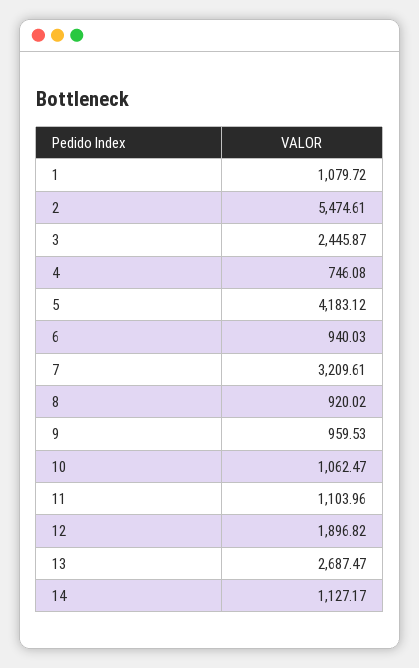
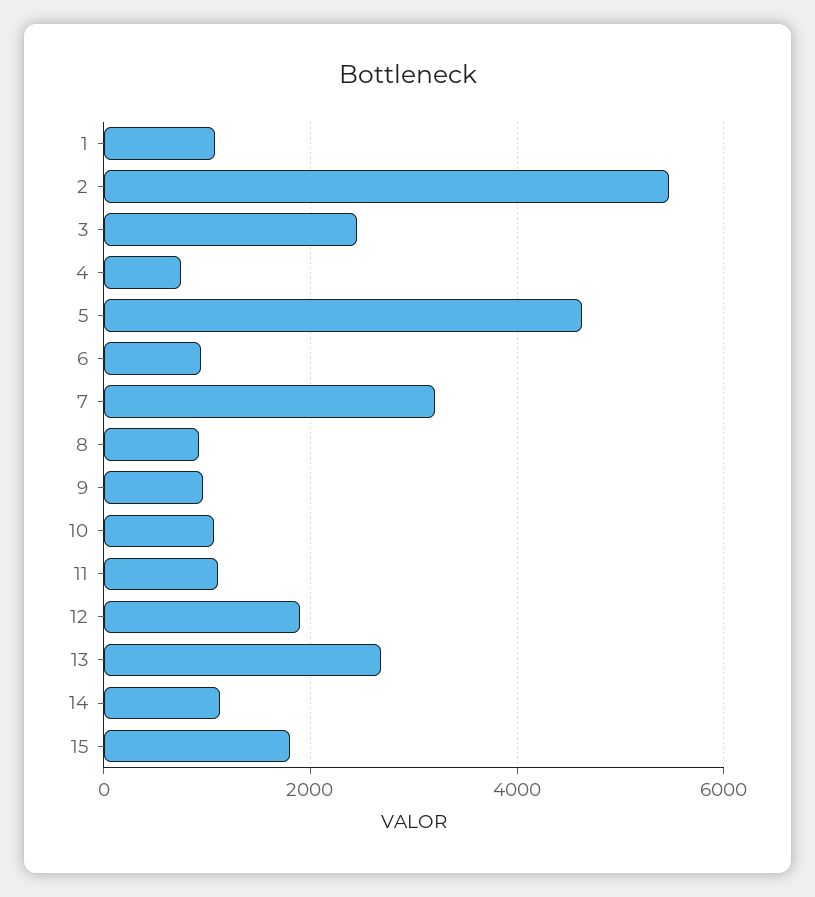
5: 4183.12 -> 4600
15: none -> 1800

